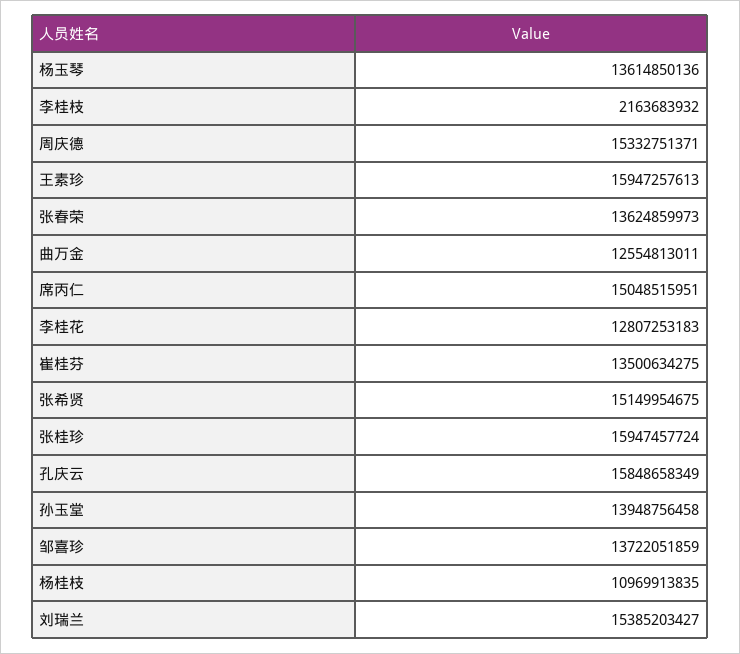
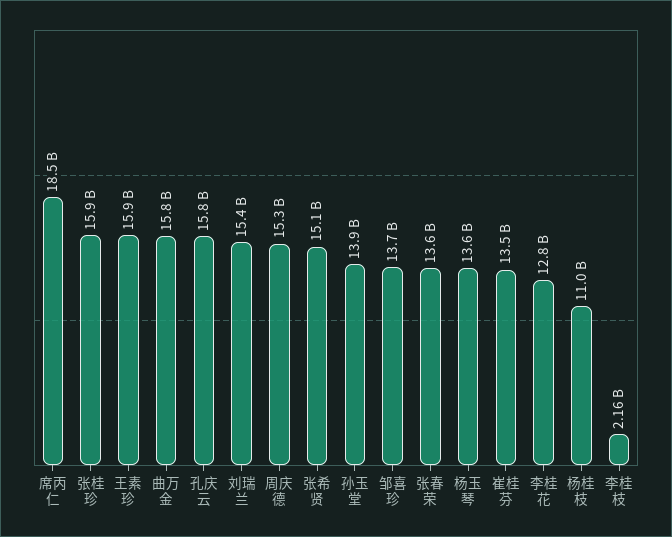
曲万金: 12554813011 -> 15800000000
席丙仁: 15048515951 -> 18500000000

